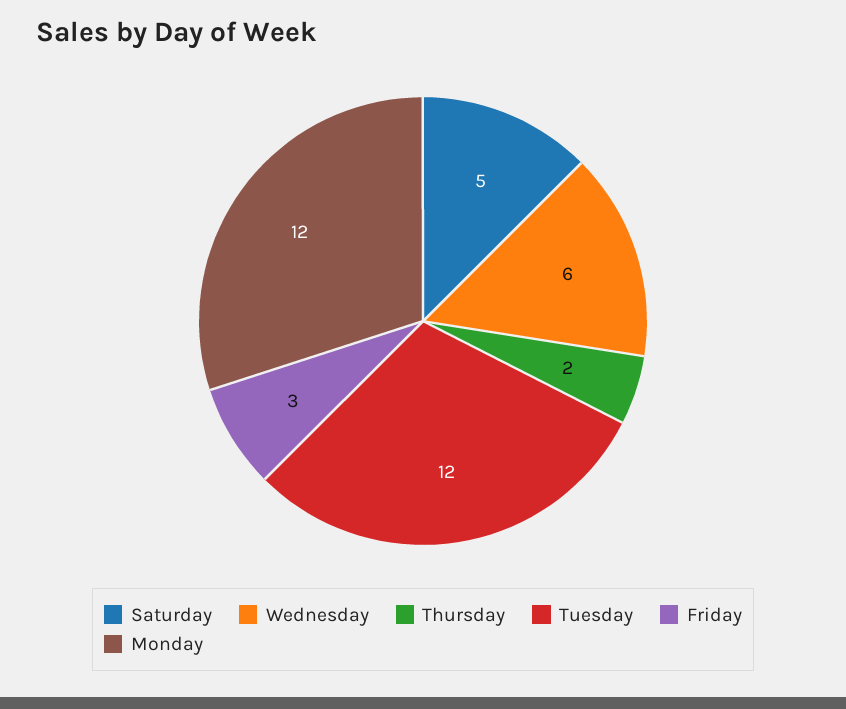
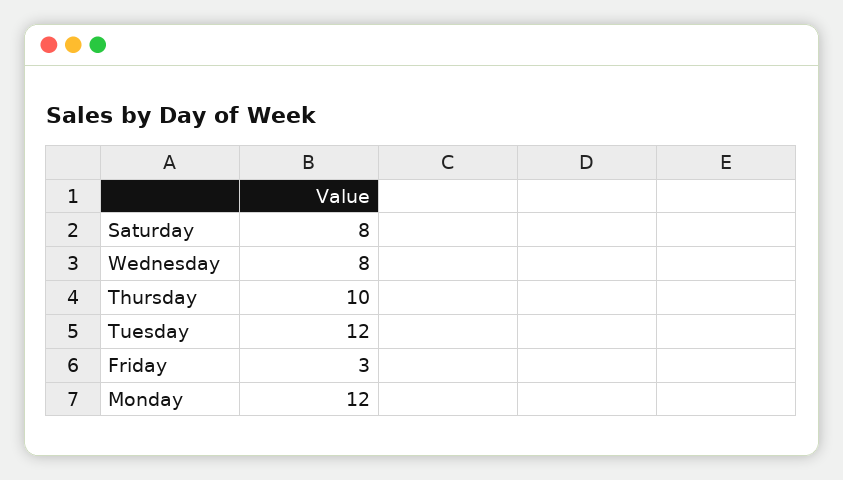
Saturday: 5 -> 8
Wednesday: 6 -> 8
Thursday: 2 -> 10

